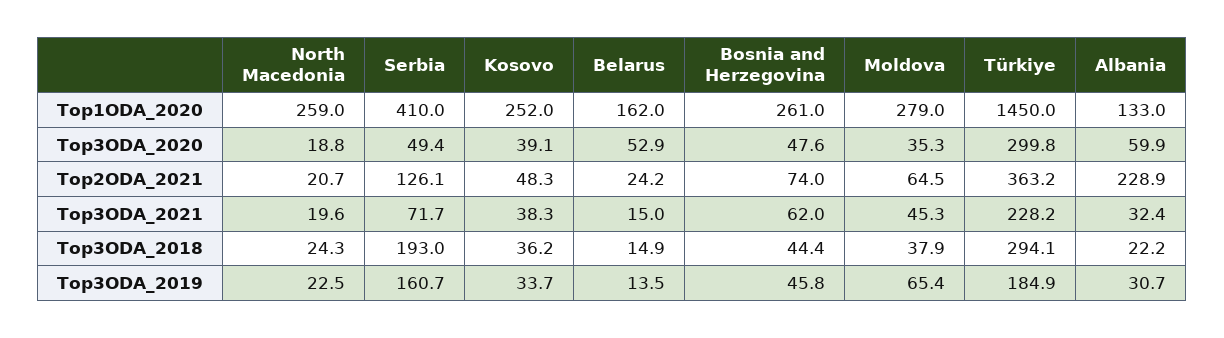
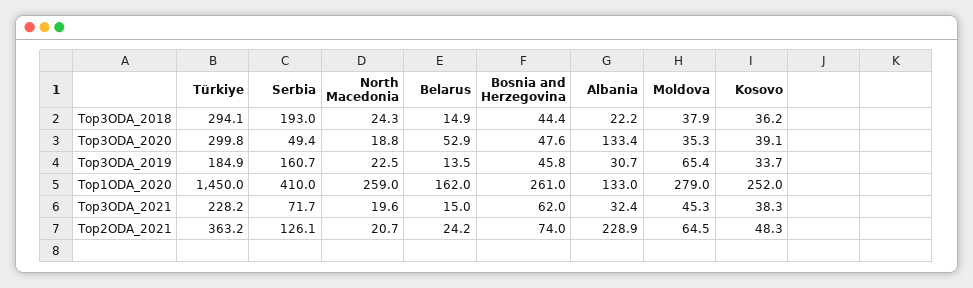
Albania, Top3ODA_2020: 59.9 -> 133.4

